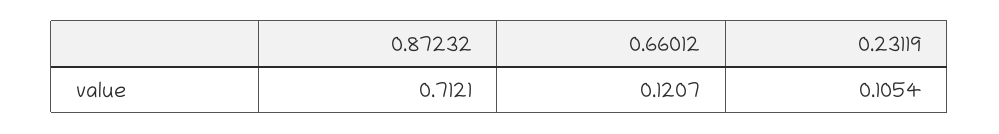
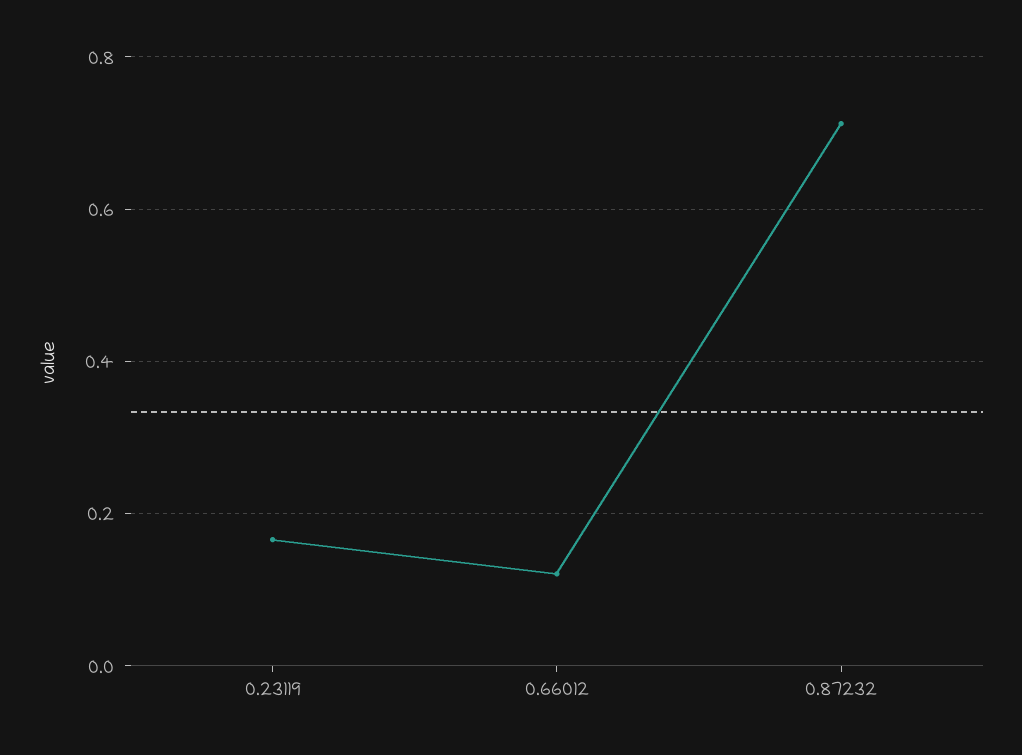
0.23119: 0.1054 -> 0.16

